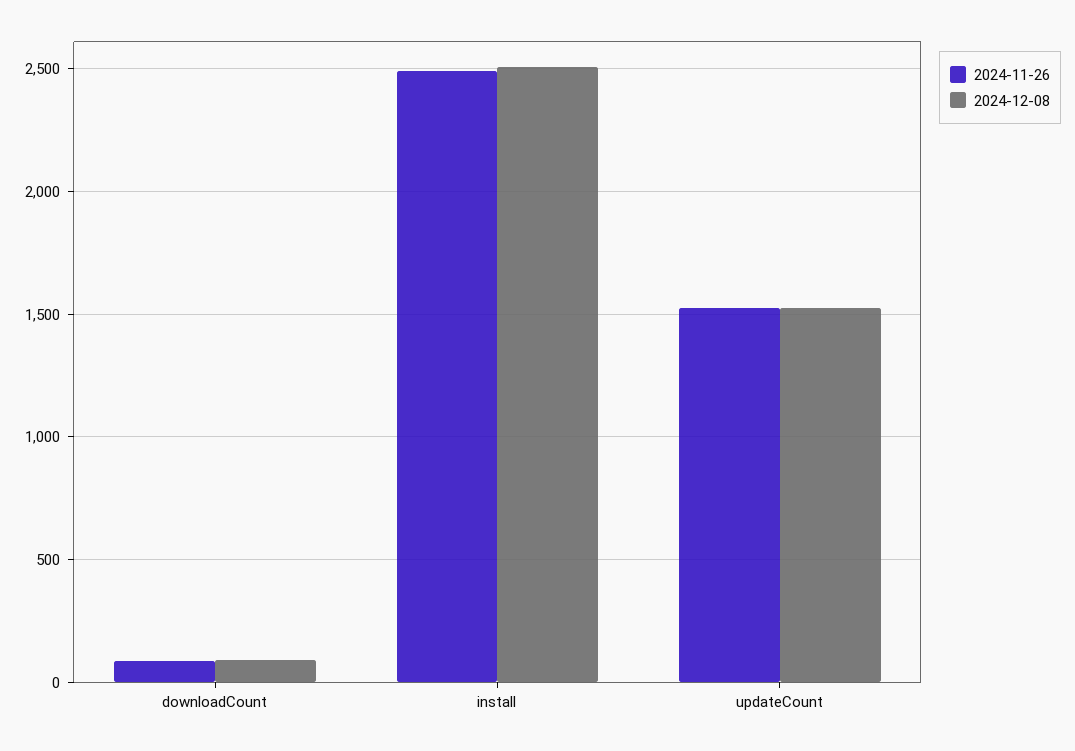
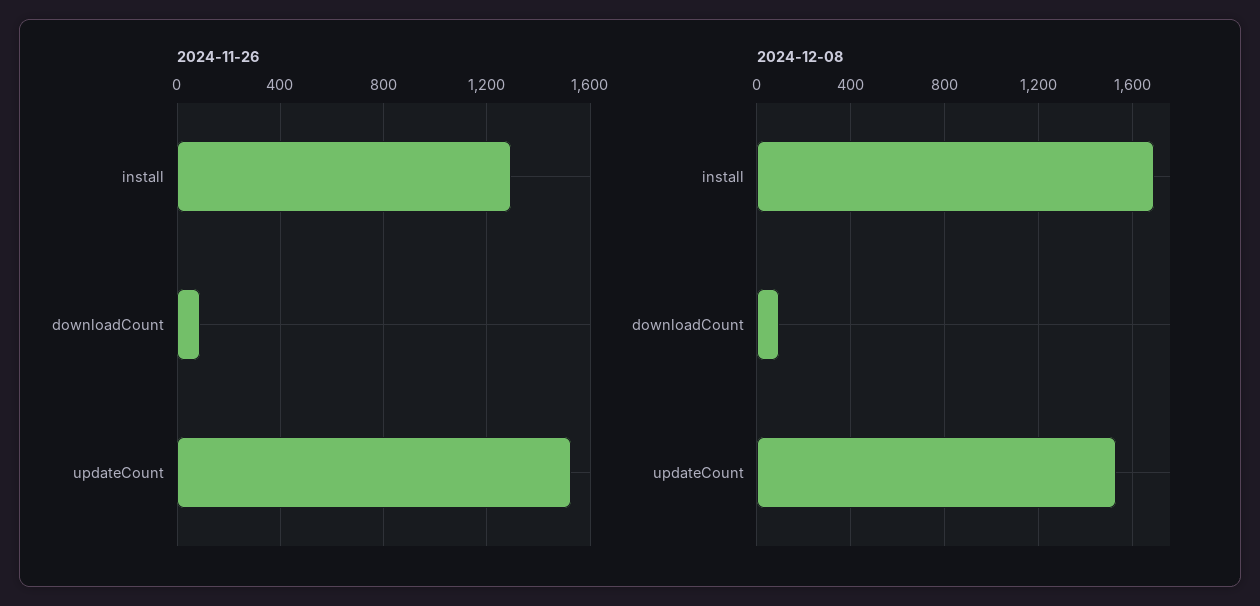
2024-11-26, install: 2500 -> 1300
2024-12-08, install: 2500 -> 1700

